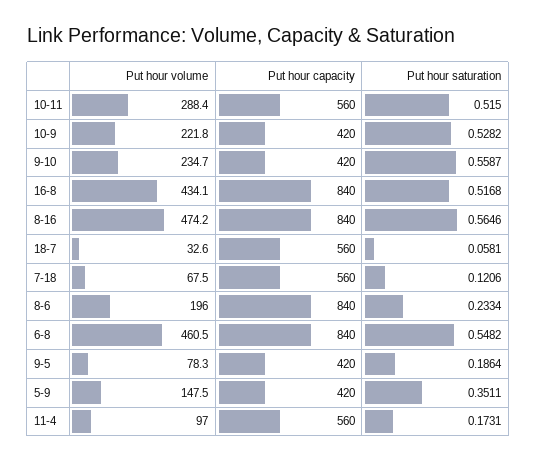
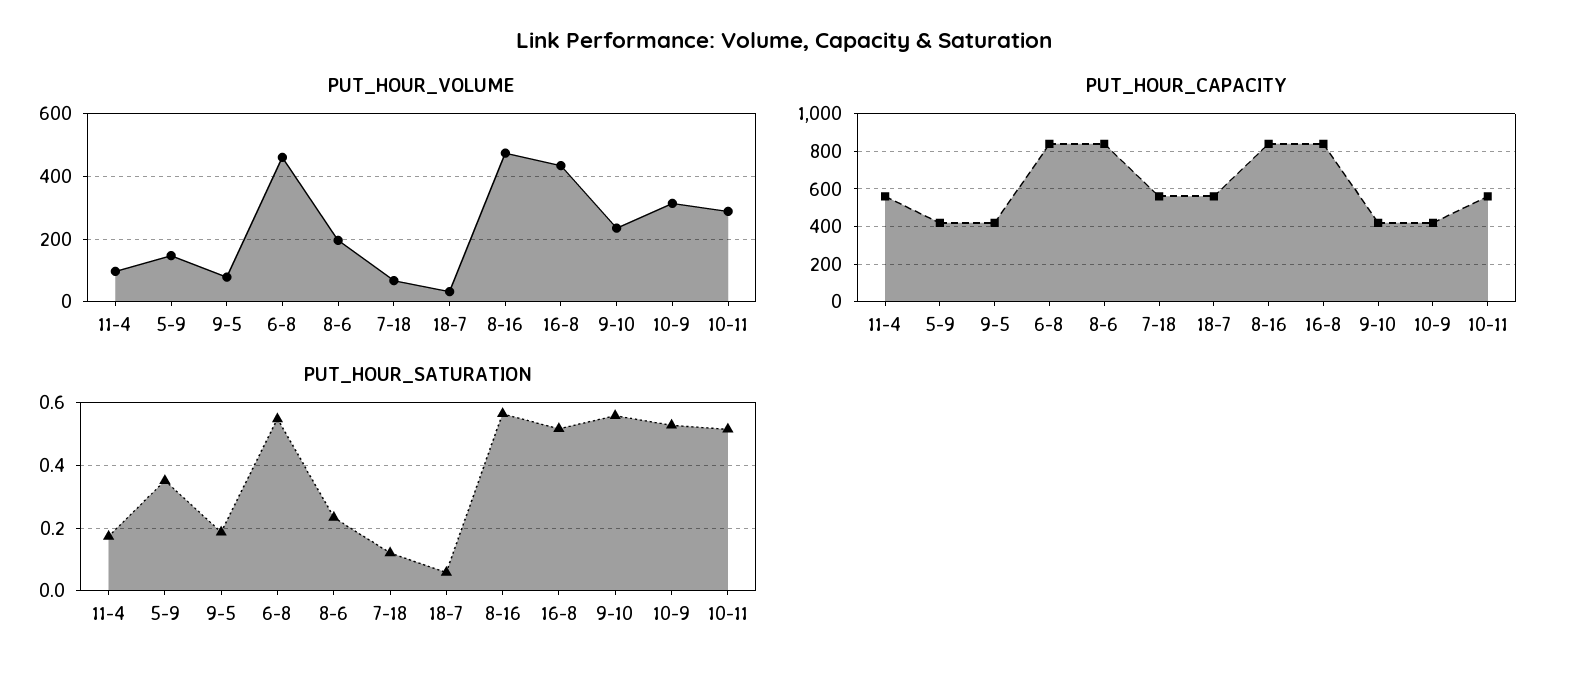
Put hour volume, 10-9: 221.8 -> 320

